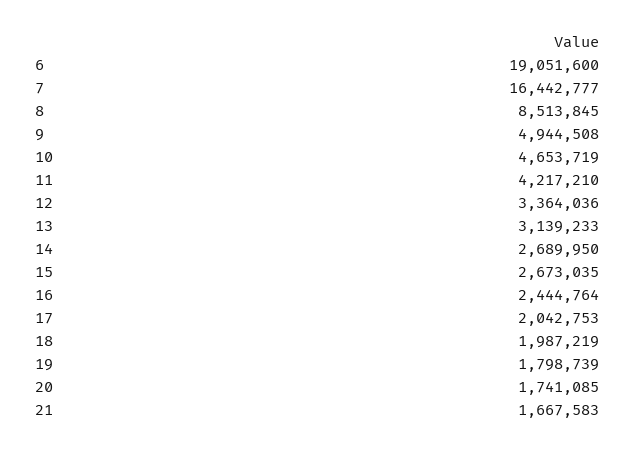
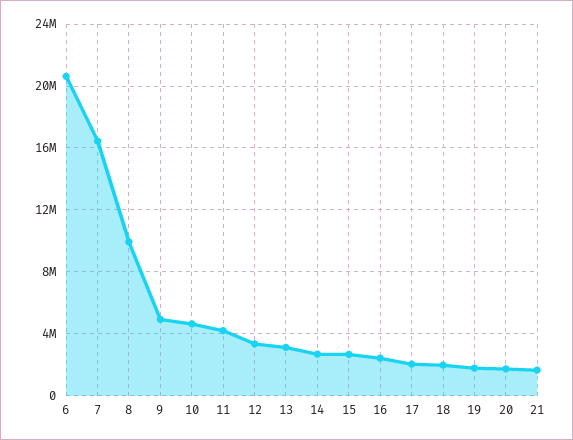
6: 19051600 -> 20500000
8: 8513845 -> 10000000

